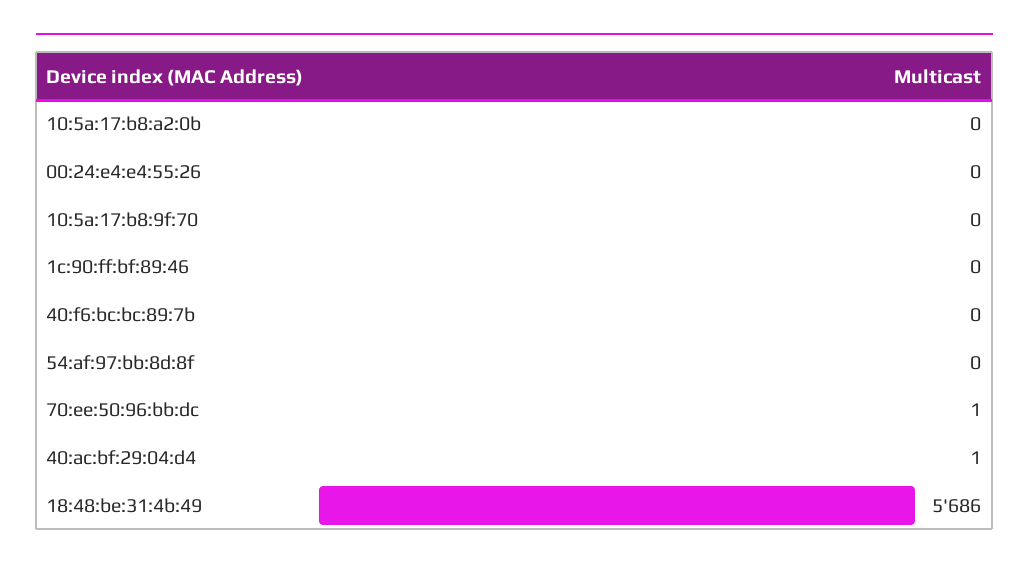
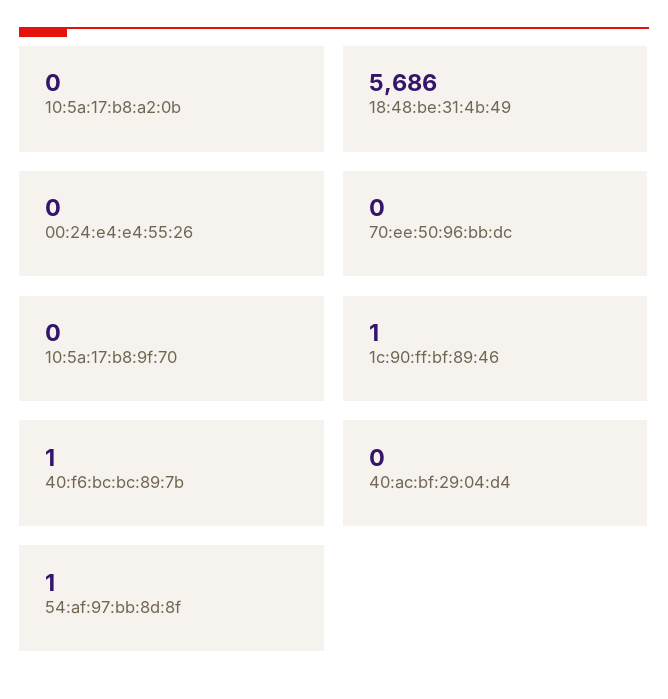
1c:90:ff:bf:89:46: 0 -> 1
40:f6:bc:bc:89:7b: 0 -> 1
54:af:97:bb:8d:8f: 0 -> 1
70:ee:50:96:bb:dc: 1 -> 0
40:ac:bf:29:04:d4: 1 -> 0

